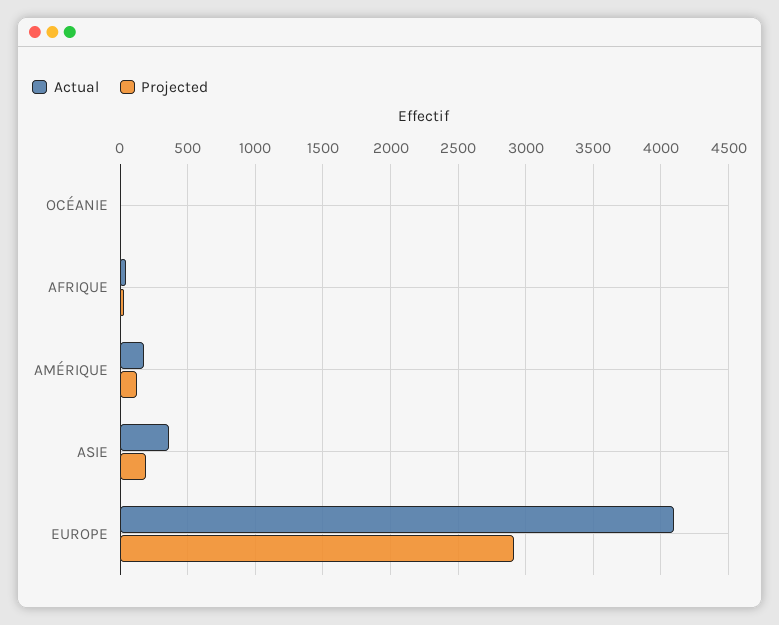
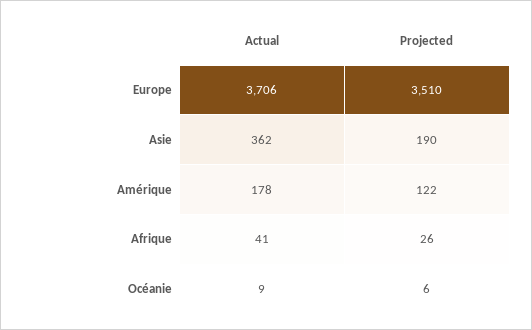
Actual, EUROPE: 4100 -> 3706
Projected, EUROPE: 2900 -> 3510

